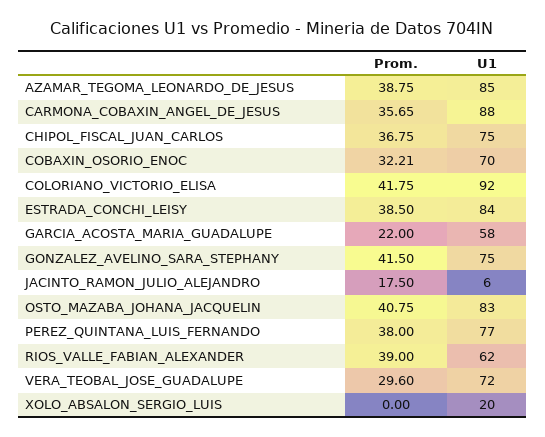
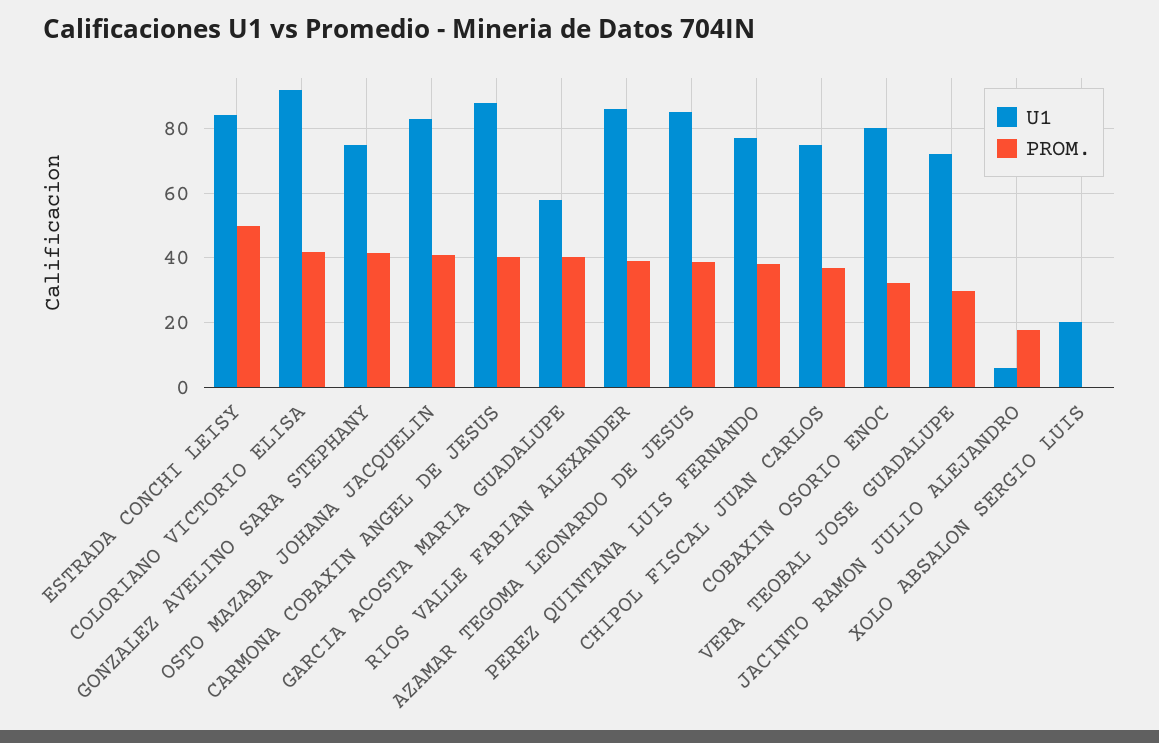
Prom., CARMONA_COBAXIN_ANGEL_DE_JESUS: 35.65 -> 40
U1, COBAXIN_OSORIO_ENOC: 70 -> 80
Prom., ESTRADA_CONCHI_LEISY: 38.5 -> 50
Prom., GARCIA_ACOSTA_MARIA_GUADALUPE: 22 -> 40
U1, RIOS_VALLE_FABIAN_ALEXANDER: 62 -> 86

